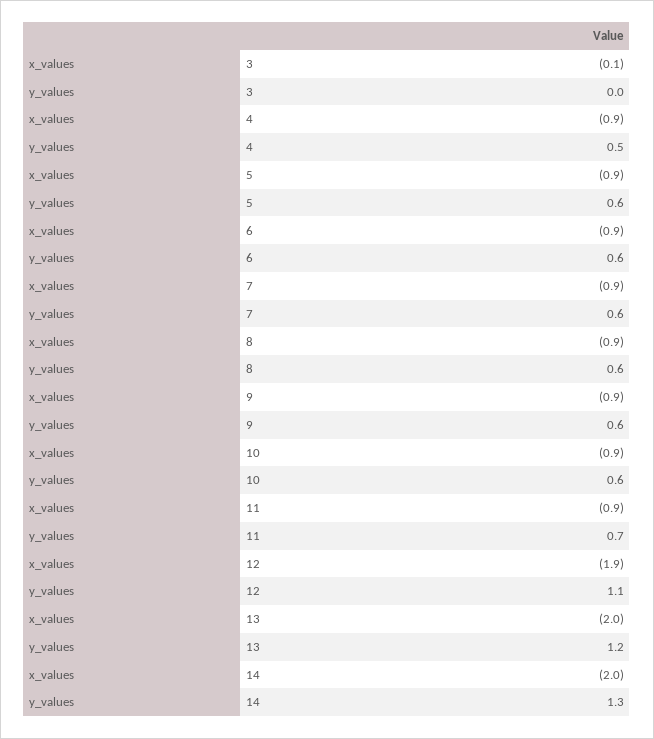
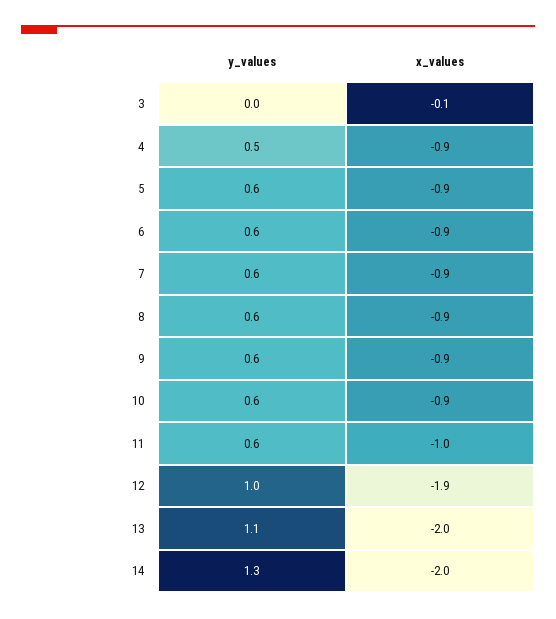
x_values, 11: -0.9 -> -1
y_values, 11: 0.7 -> 0.6
y_values, 12: 1.1 -> 1
y_values, 13: 1.2 -> 1.1

